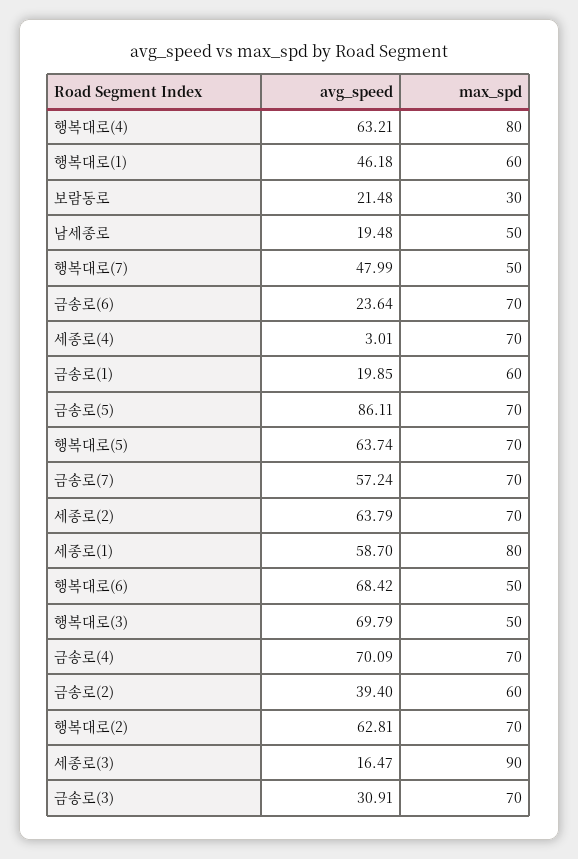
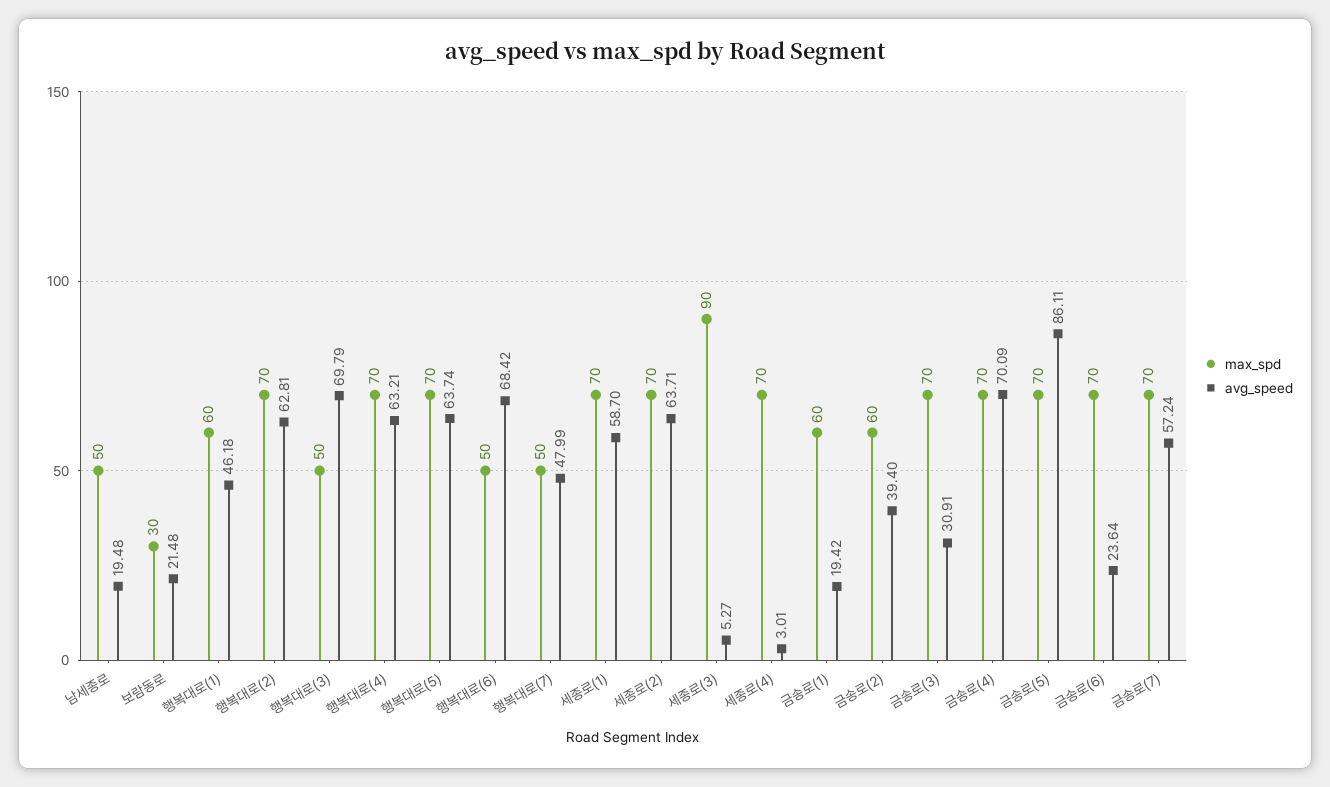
max_spd, 행복대로(4): 80 -> 70
avg_speed, 금송로(1): 19.85 -> 19.42
avg_speed, 세종로(2): 63.79 -> 63.71
max_spd, 세종로(1): 80 -> 70
avg_speed, 세종로(3): 16.47 -> 5.27

